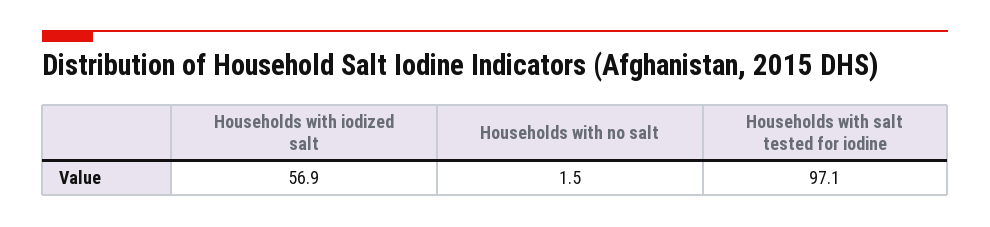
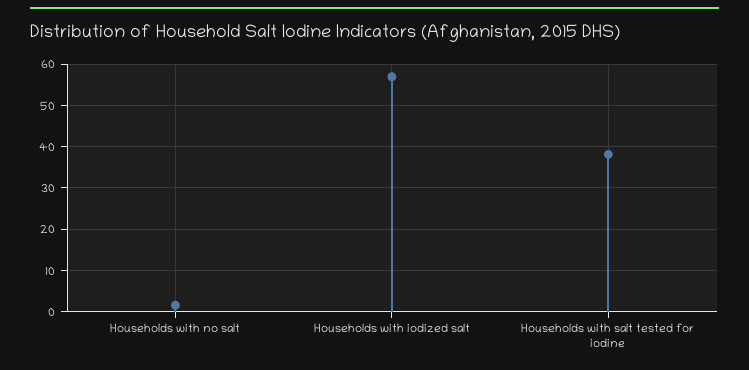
Households with salt tested for iodine: 97.1 -> 38

